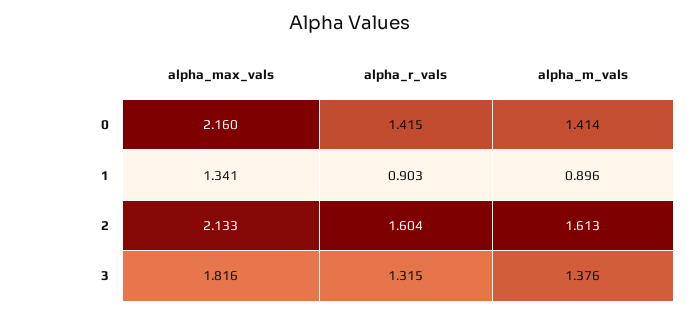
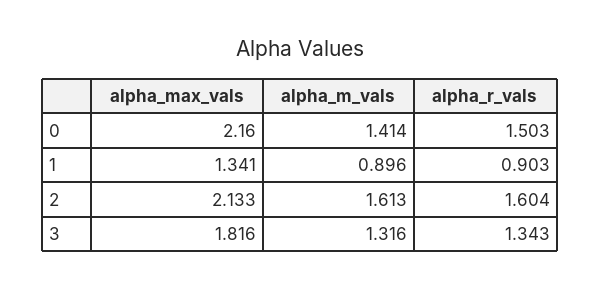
alpha_r_vals, 0: 1.415 -> 1.503
alpha_r_vals, 3: 1.315 -> 1.343
alpha_m_vals, 3: 1.376 -> 1.316

